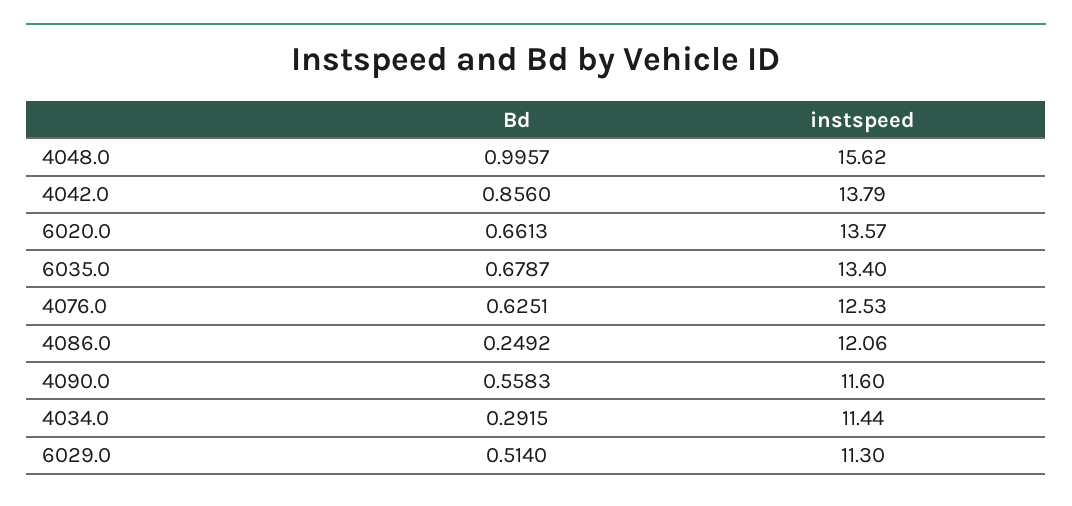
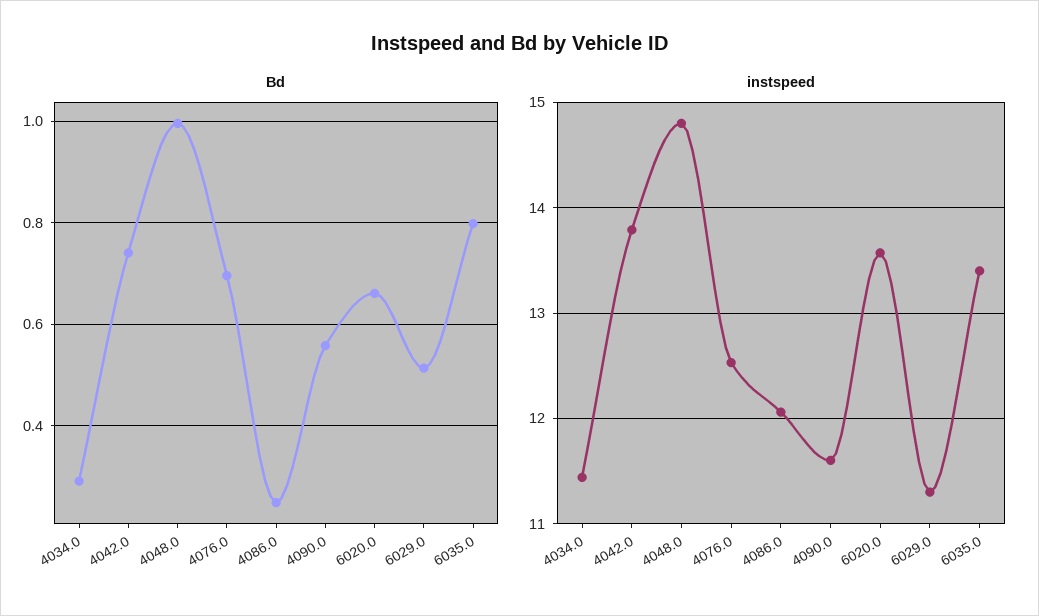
instspeed, 4048.0: 15.62 -> 14.8
Bd, 4042.0: 0.856 -> 0.74
Bd, 6035.0: 0.6787 -> 0.8
Bd, 4076.0: 0.6251 -> 0.7

